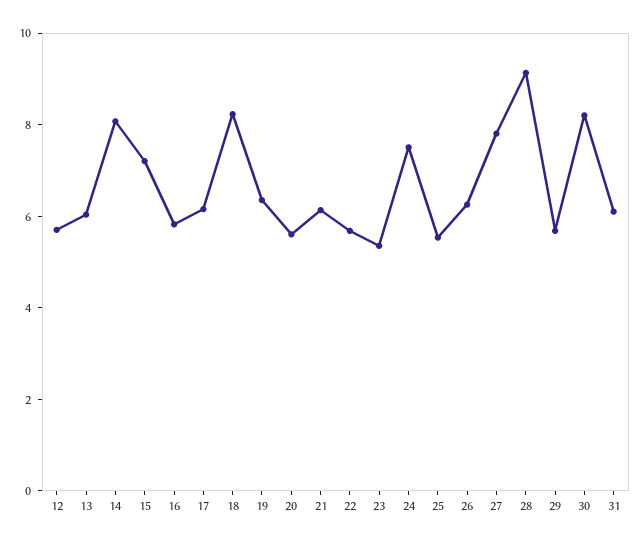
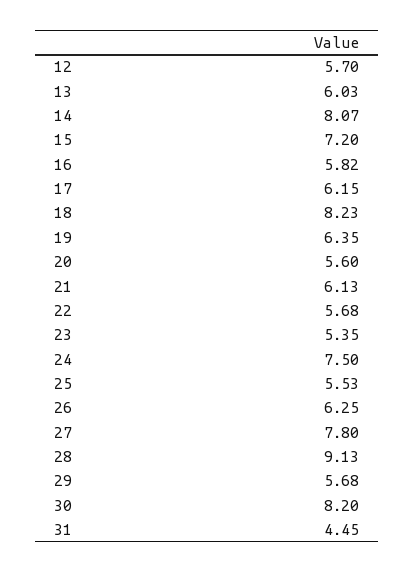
31: 6 -> 4.45

